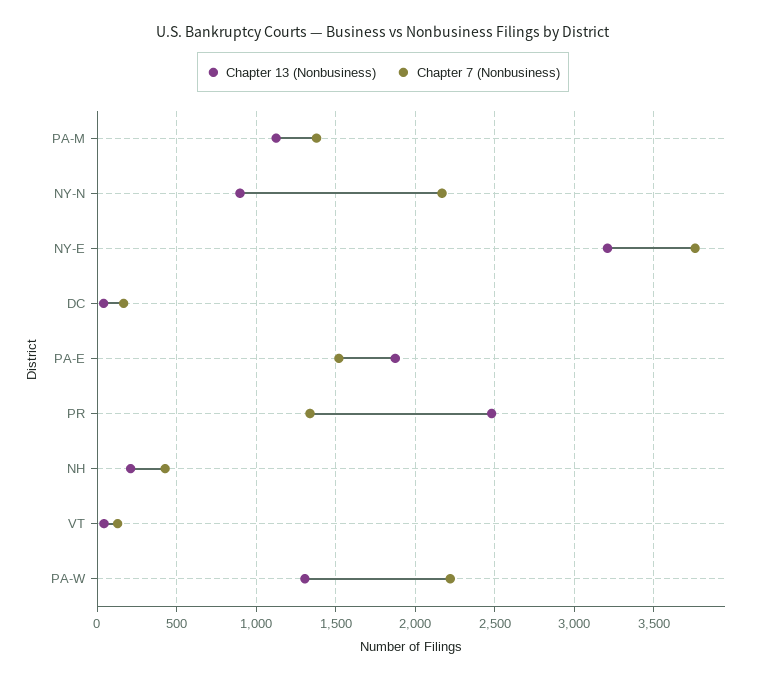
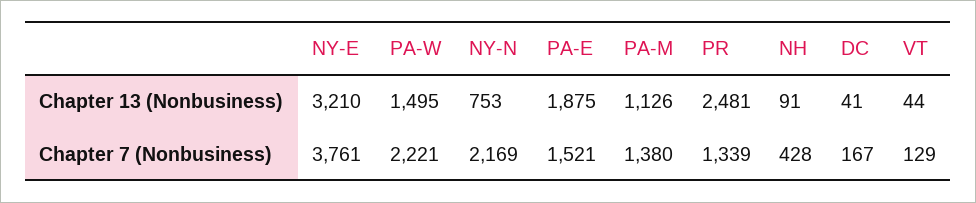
Chapter 13 (Nonbusiness), NY-N: 900 -> 753
Chapter 13 (Nonbusiness), NH: 200 -> 91
Chapter 13 (Nonbusiness), PA-W: 1300 -> 1495

